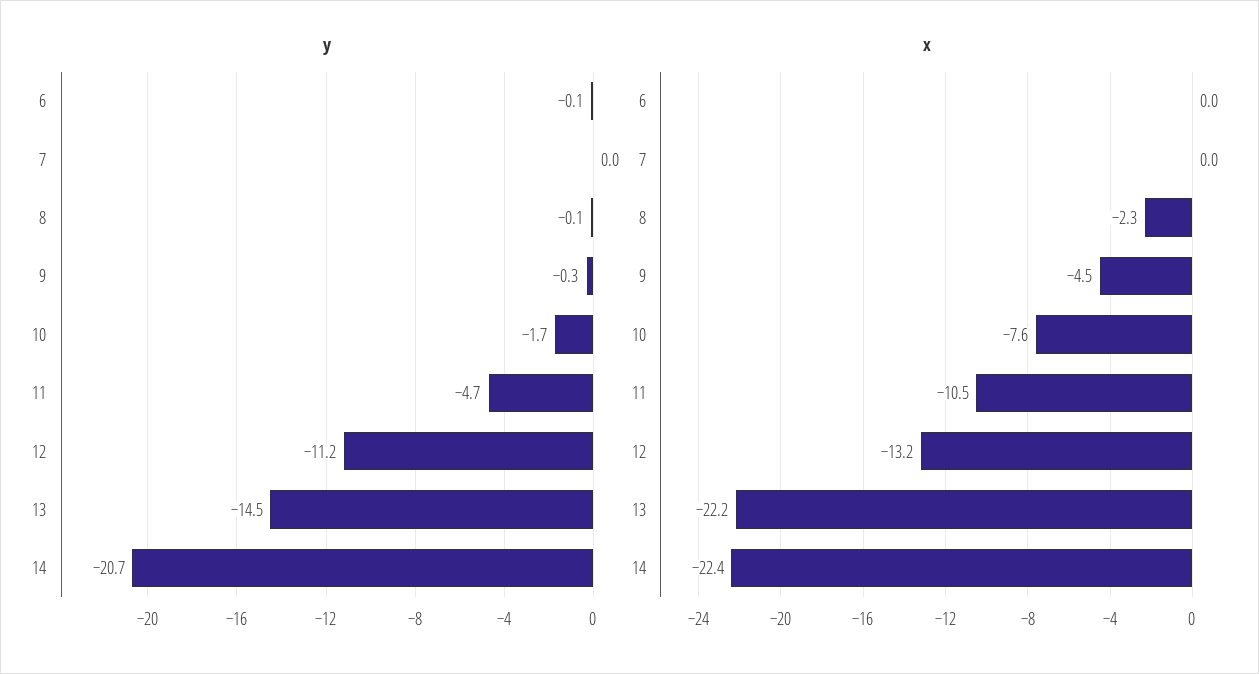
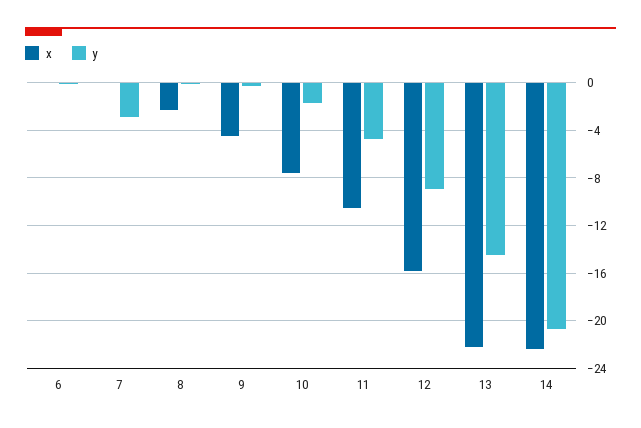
y, 7: 0 -> -3
y, 12: -11.2 -> -9
x, 12: -13.2 -> -16

